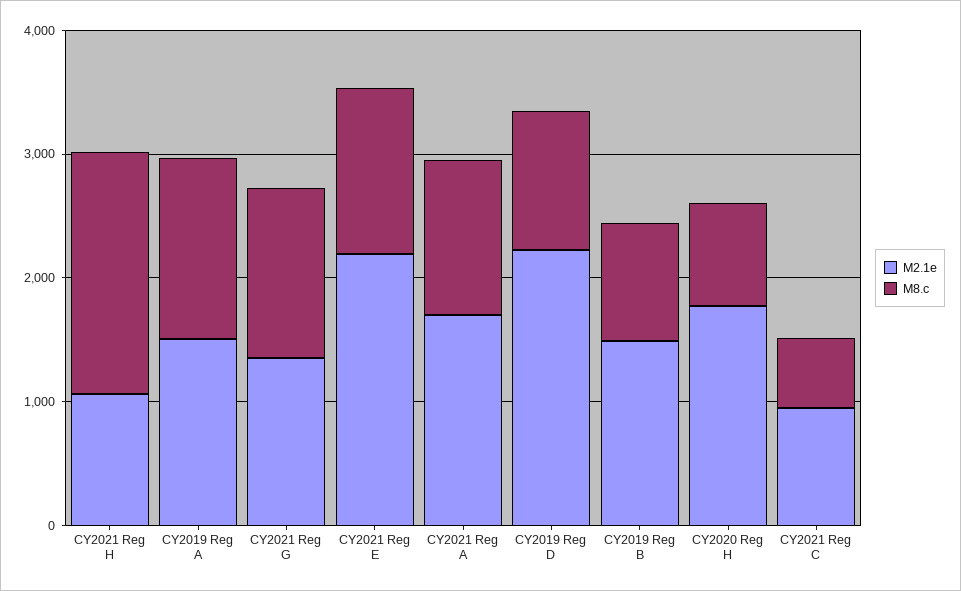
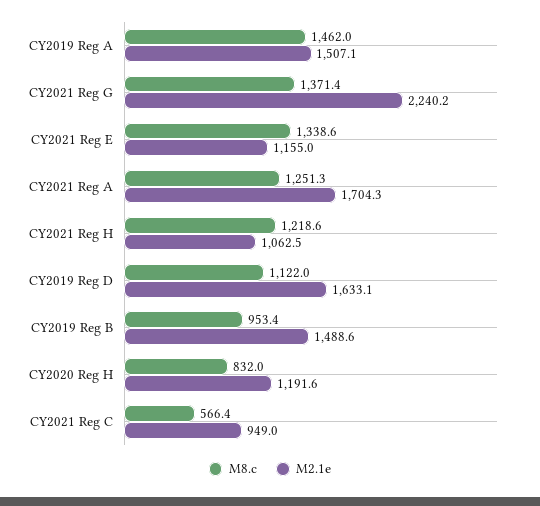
M8.c, CY2021 Reg H: 2000 -> 1218.6
M2.1e, CY2021 Reg G: 1400 -> 2240.2
M2.1e, CY2021 Reg E: 2200 -> 1155
M2.1e, CY2019 Reg D: 2200 -> 1633.1
M2.1e, CY2020 Reg H: 1800 -> 1191.6

